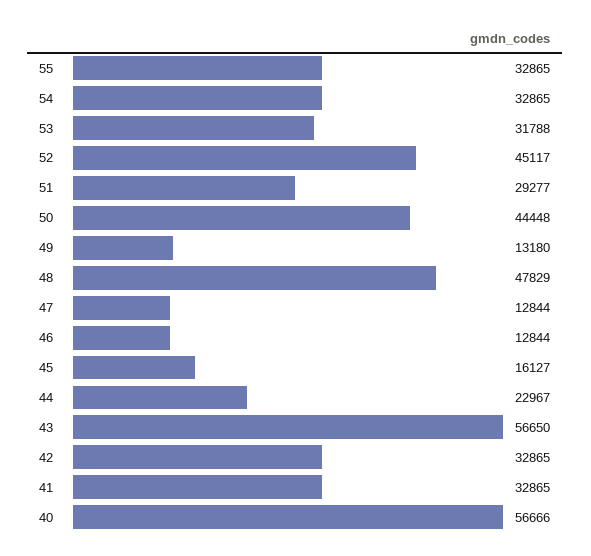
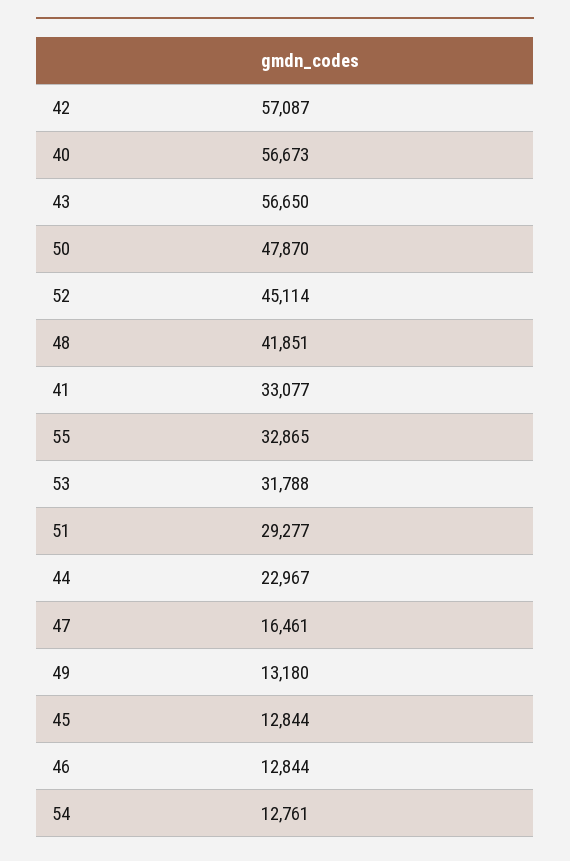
54: 32865 -> 12761
52: 45117 -> 45114
50: 44448 -> 47870
48: 47829 -> 41851
47: 12844 -> 16461
45: 16127 -> 12844
42: 32865 -> 57087
41: 32865 -> 33077
40: 56666 -> 56673

